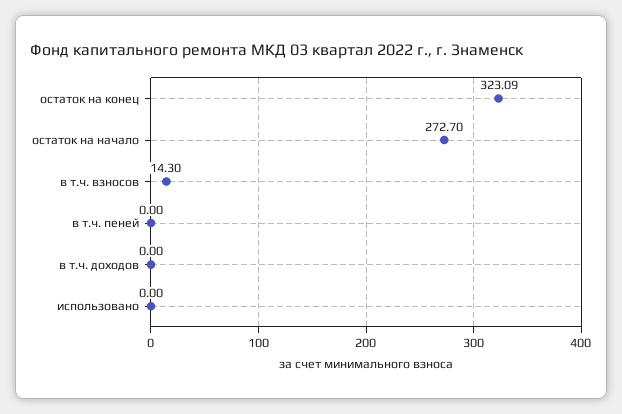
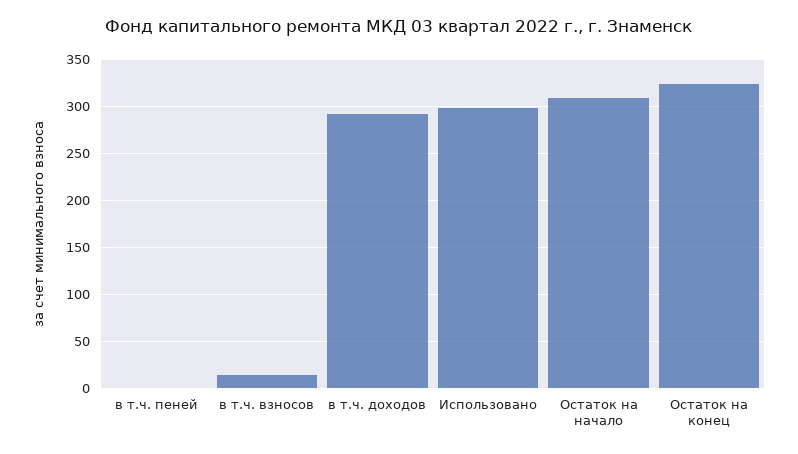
остаток на начало: 272.7 -> 310
в т.ч. доходов: 0 -> 290
использовано: 0 -> 300

